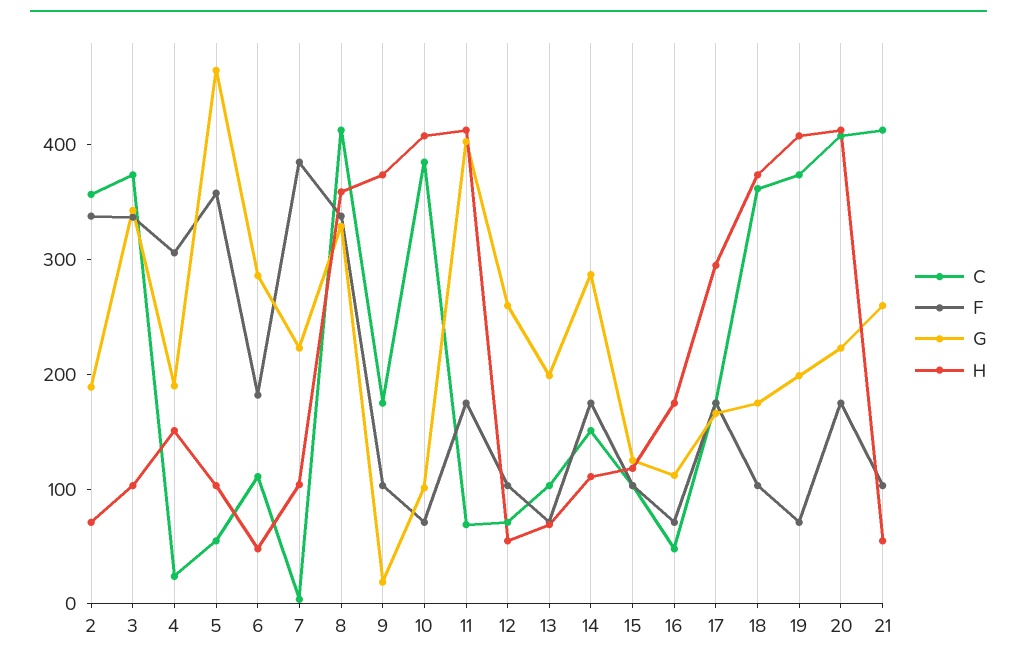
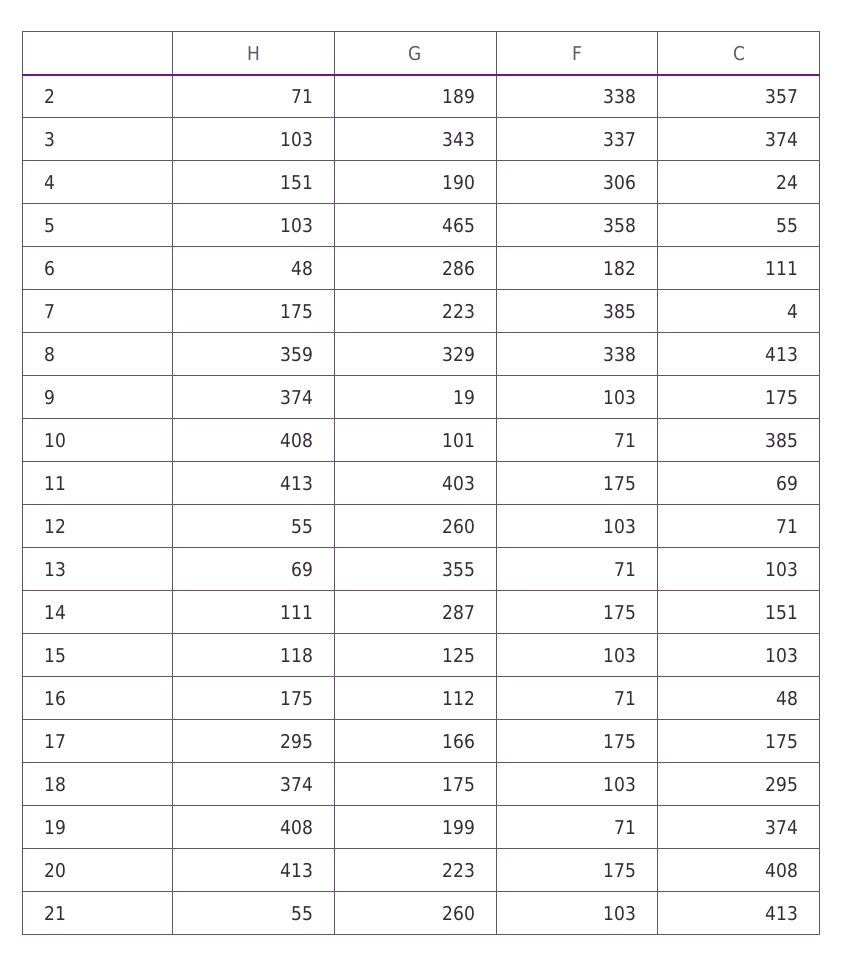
H, 7: 100 -> 175
G, 13: 200 -> 355
C, 18: 360 -> 295

